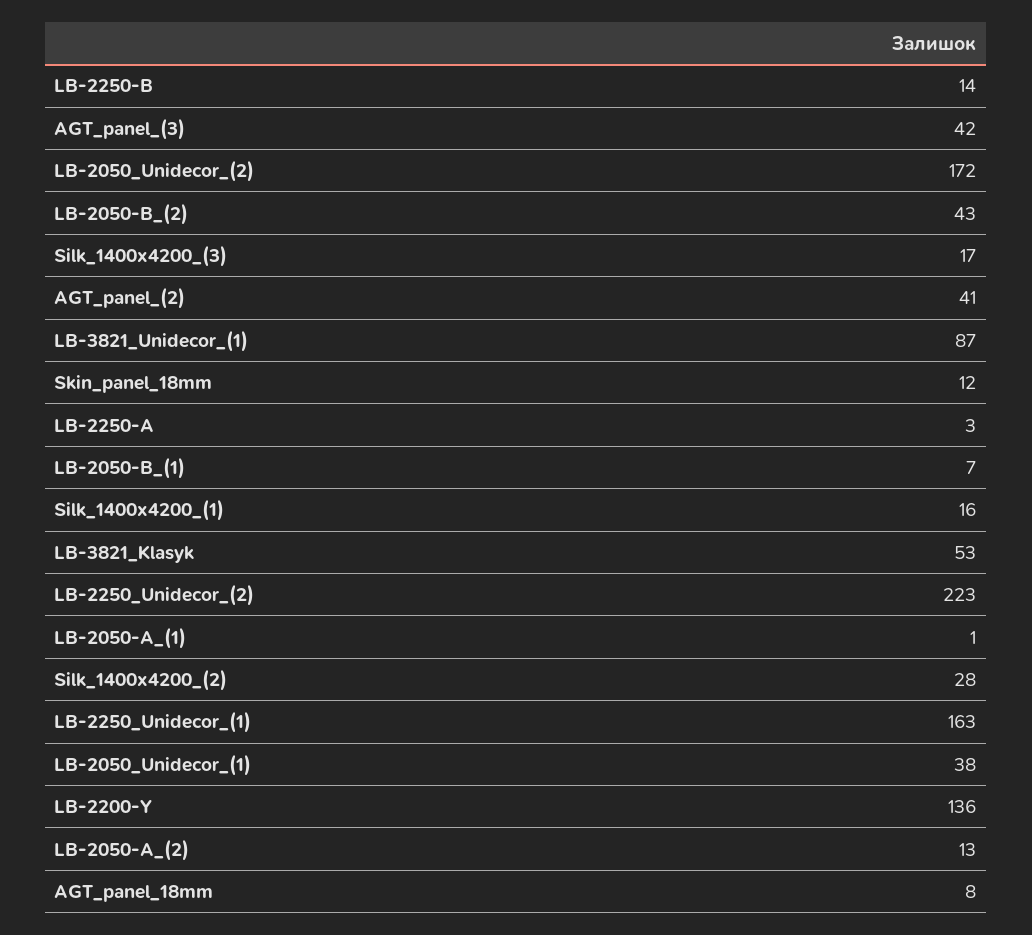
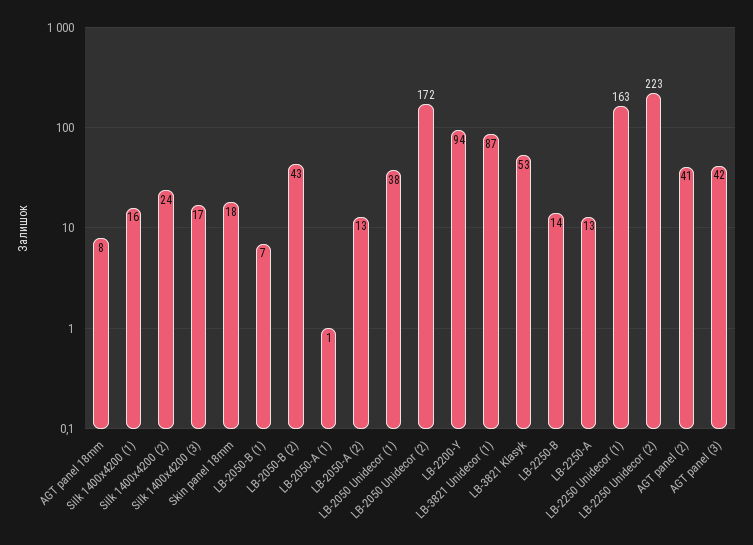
Skin_panel_18mm: 12 -> 18
LB-2250-A: 3 -> 13
Silk_1400x4200_(2): 28 -> 24
LB-2200-Y: 136 -> 94

